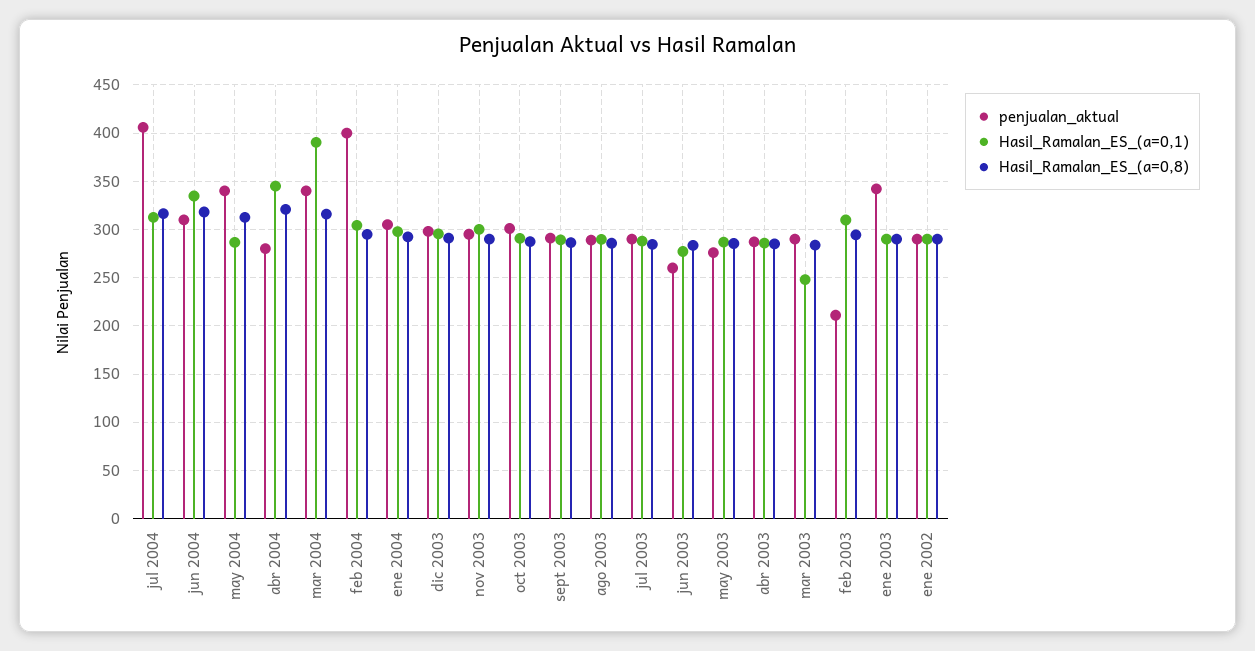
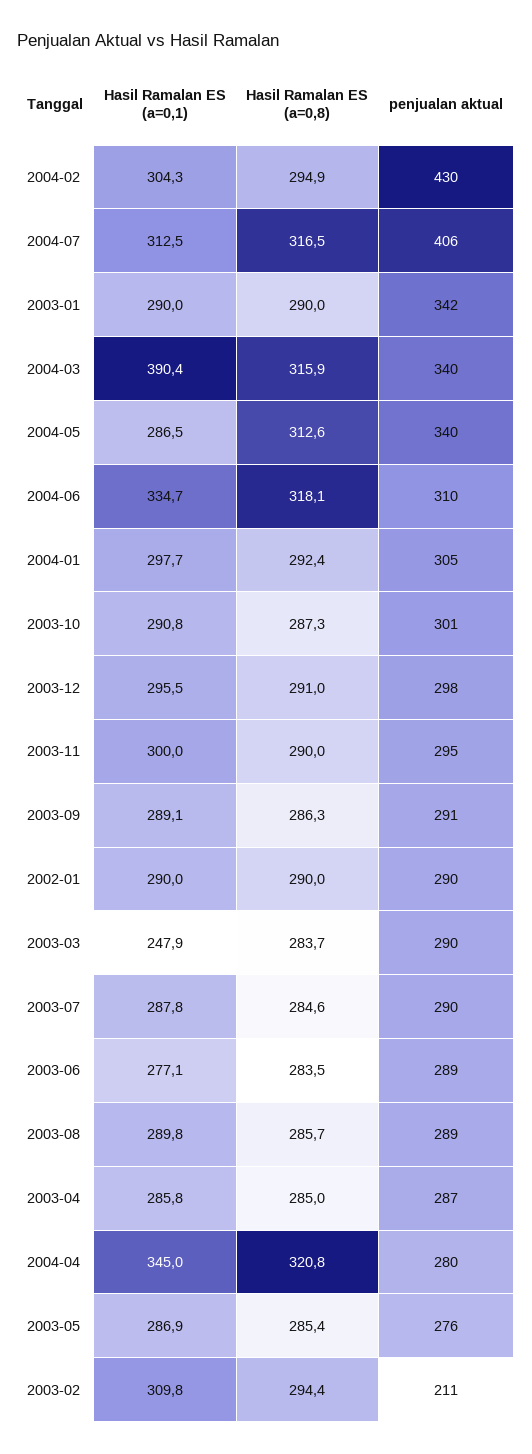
penjualan_aktual, feb 2004: 400 -> 430
penjualan_aktual, jun 2003: 260 -> 289

